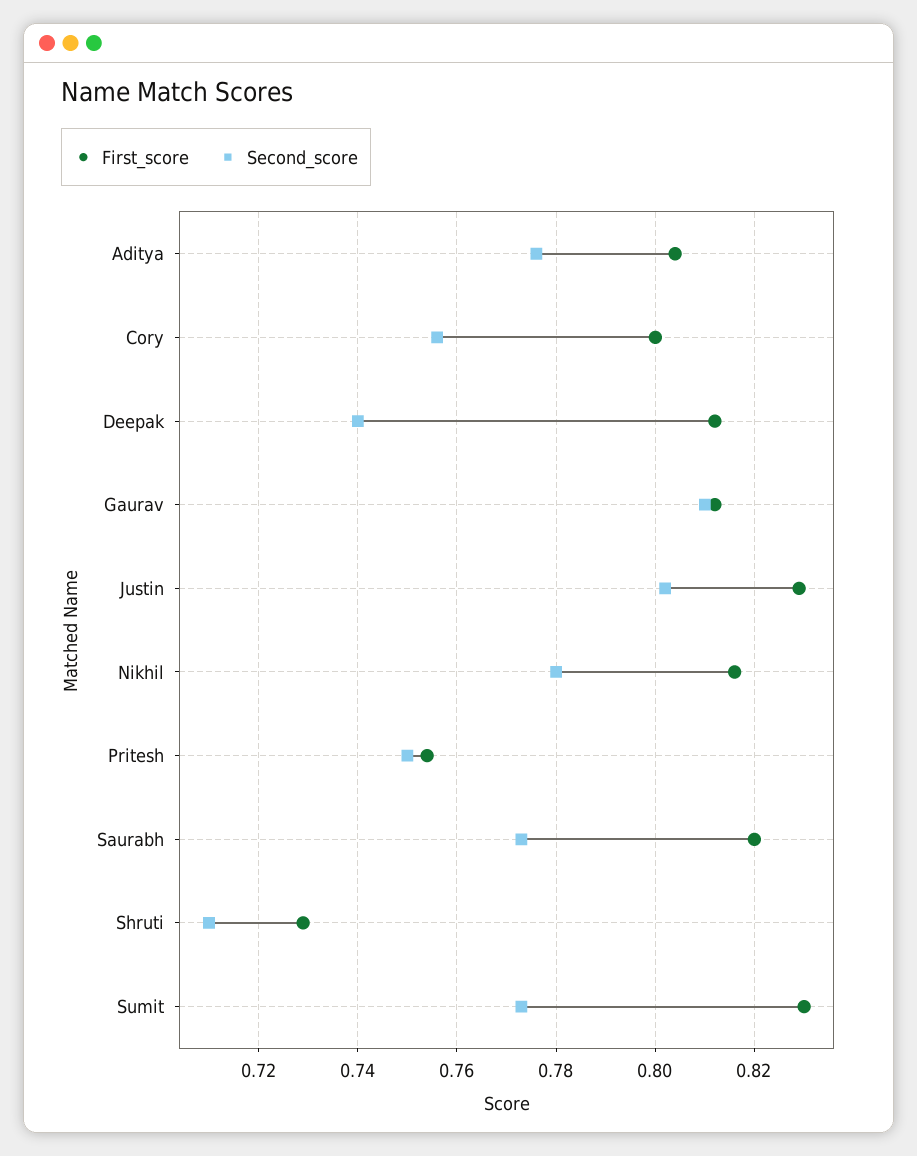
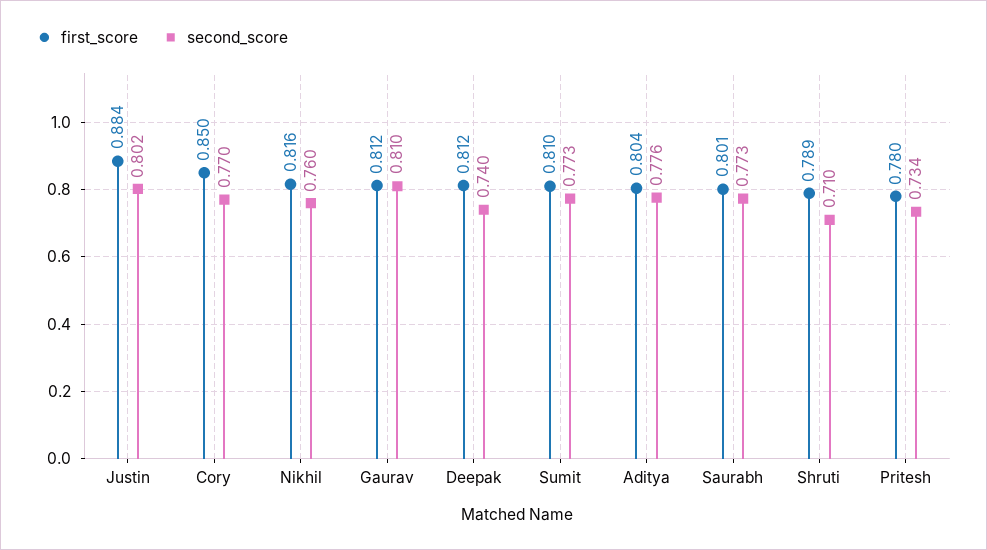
First_score, Cory: 0.8 -> 0.85
Second_score, Cory: 0.755 -> 0.77
First_score, Justin: 0.83 -> 0.884
Second_score, Nikhil: 0.78 -> 0.76
First_score, Pritesh: 0.755 -> 0.78
Second_score, Pritesh: 0.75 -> 0.734
First_score, Saurabh: 0.82 -> 0.801
First_score, Shruti: 0.73 -> 0.789
First_score, Sumit: 0.83 -> 0.81

